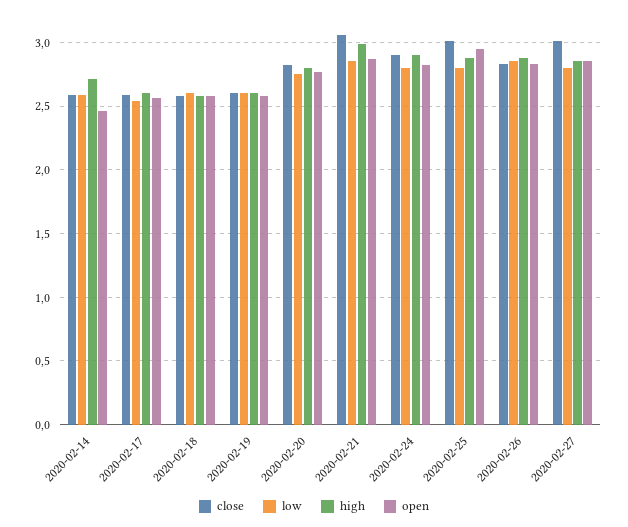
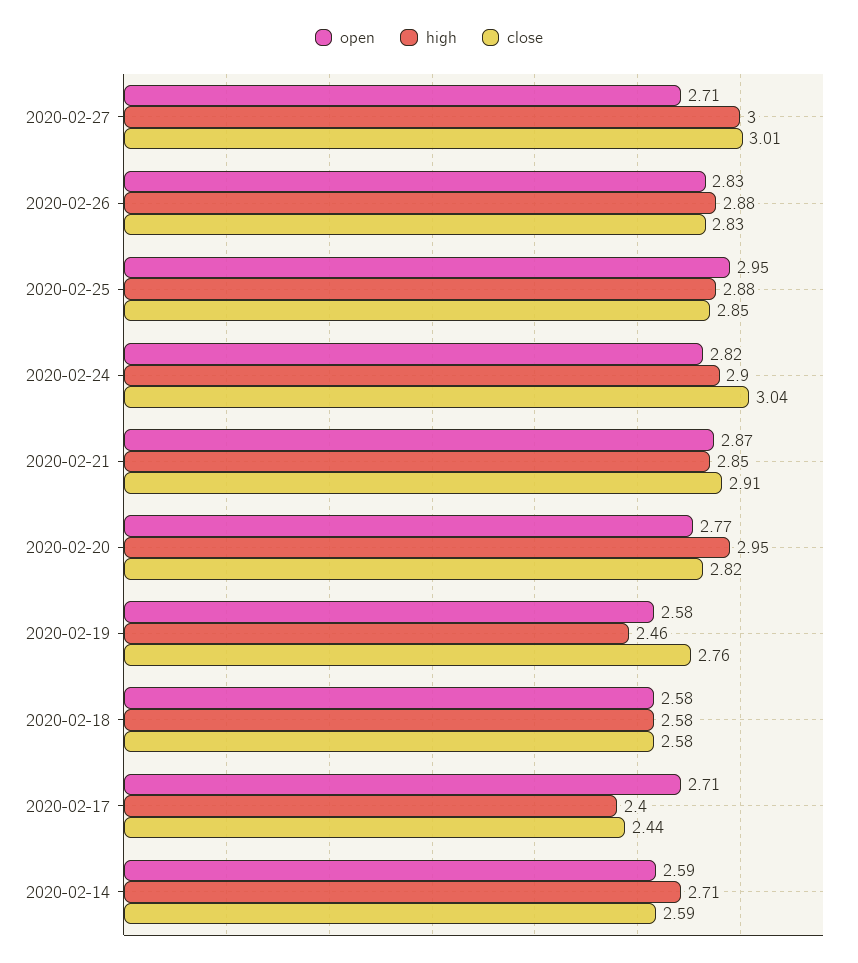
low, 2020-02-14: 2.6 -> none
open, 2020-02-14: 2.45 -> 2.59
close, 2020-02-17: 2.6 -> 2.44
low, 2020-02-17: 2.55 -> none
high, 2020-02-17: 2.6 -> 2.4
open, 2020-02-17: 2.55 -> 2.71
low, 2020-02-18: 2.6 -> none
close, 2020-02-19: 2.6 -> 2.76
low, 2020-02-19: 2.6 -> none
high, 2020-02-19: 2.6 -> 2.46
low, 2020-02-20: 2.75 -> none
high, 2020-02-20: 2.8 -> 2.95
close, 2020-02-21: 3.05 -> 2.91
low, 2020-02-21: 2.85 -> none
high, 2020-02-21: 3 -> 2.85
close, 2020-02-24: 2.9 -> 3.04
low, 2020-02-24: 2.8 -> none
close, 2020-02-25: 3 -> 2.85
low, 2020-02-25: 2.8 -> none
low, 2020-02-26: 2.85 -> none
low, 2020-02-27: 2.8 -> none
high, 2020-02-27: 2.85 -> 3
open, 2020-02-27: 2.85 -> 2.71

